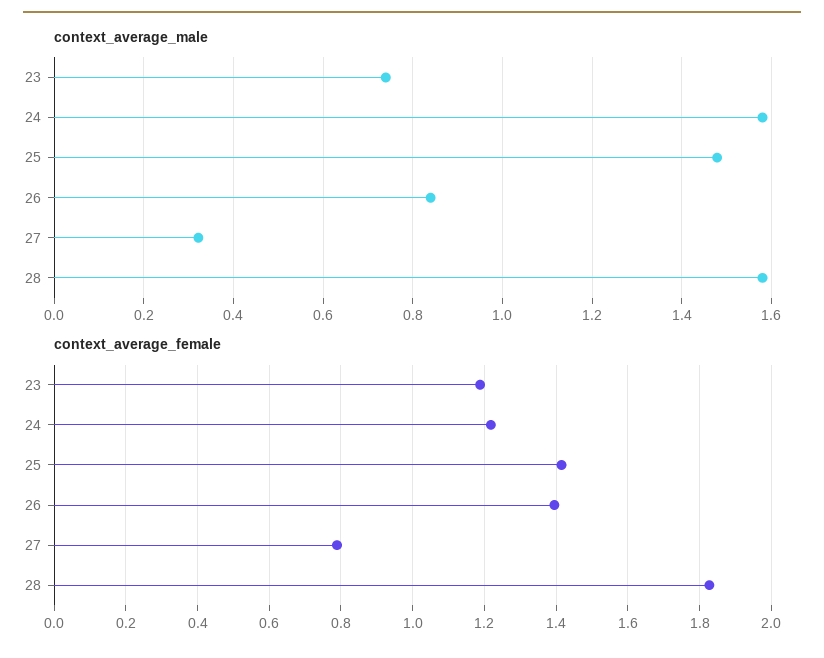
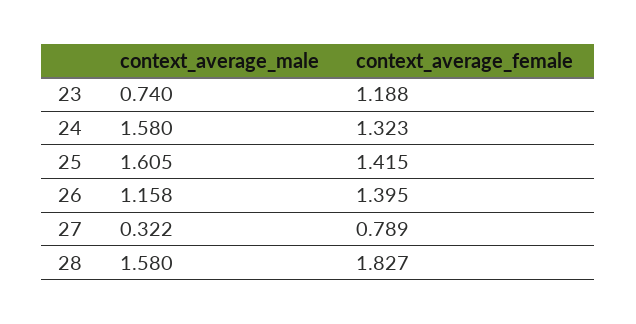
context_average_male, 25: 1.48 -> 1.605
context_average_male, 26: 0.84 -> 1.158
context_average_female, 24: 1.22 -> 1.323

